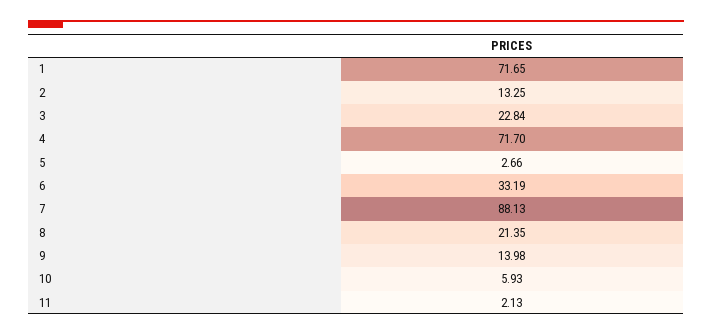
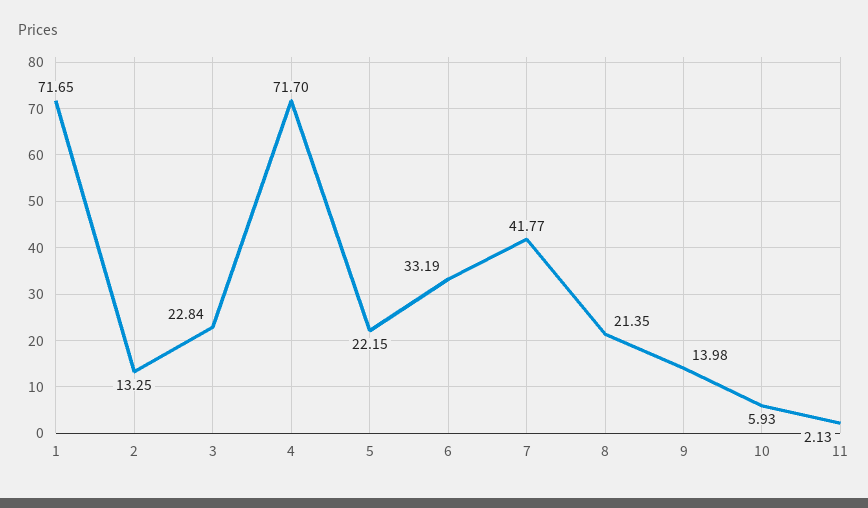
5: 2.66 -> 22.15
7: 88.13 -> 41.77

